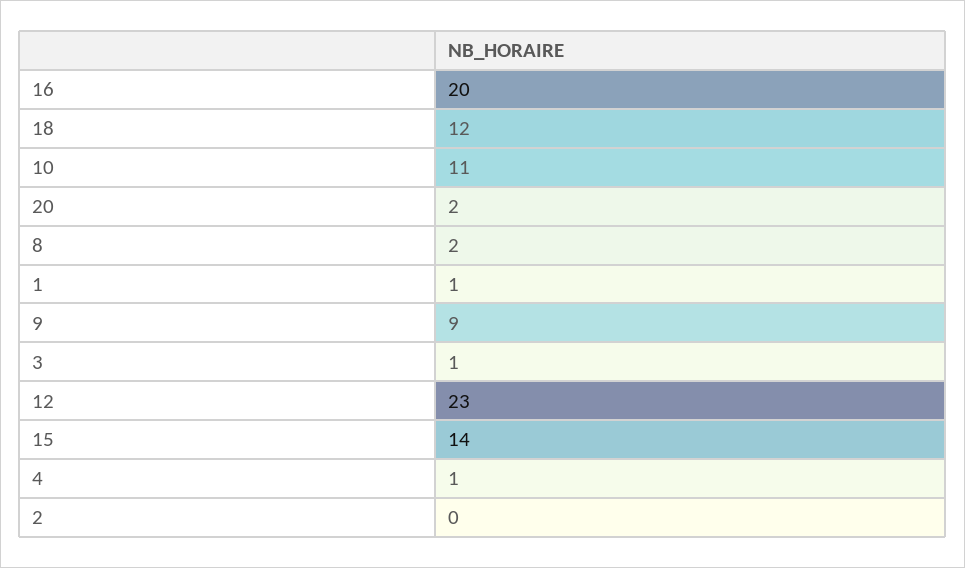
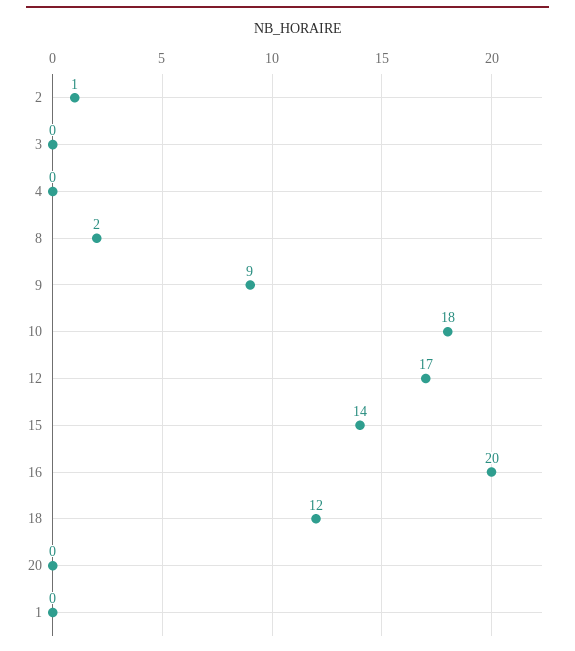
10: 11 -> 18
20: 2 -> 0
1: 1 -> 0
3: 1 -> 0
12: 23 -> 17
4: 1 -> 0
2: 0 -> 1

